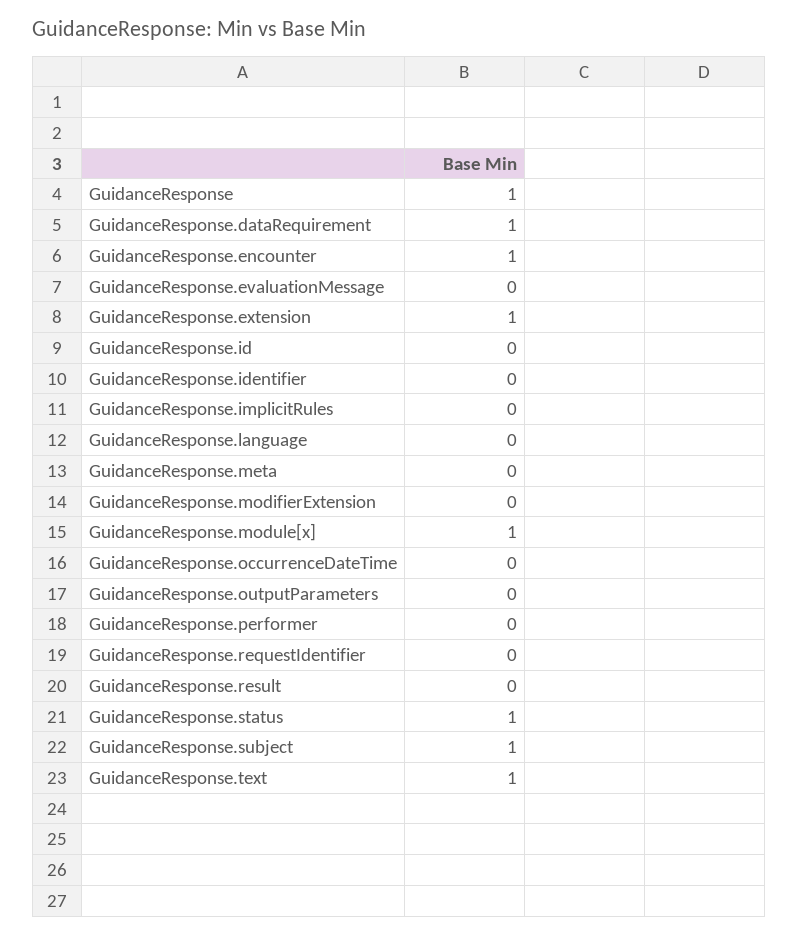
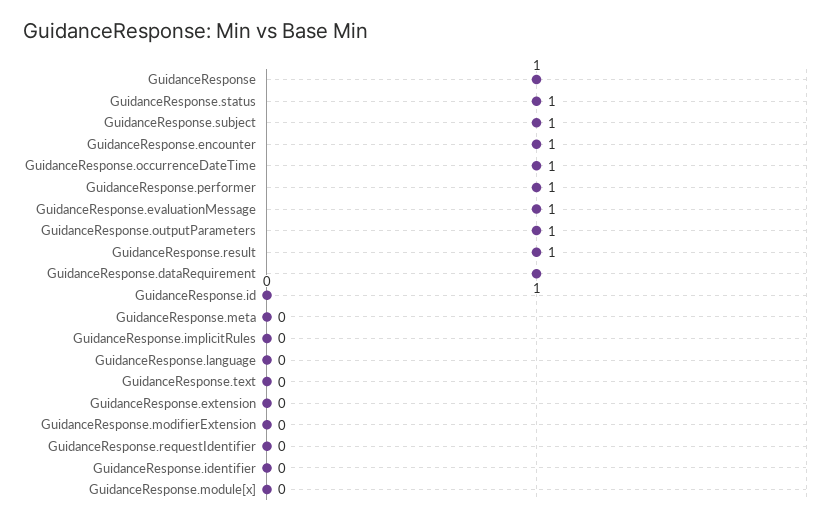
GuidanceResponse.evaluationMessage: 0 -> 1
GuidanceResponse.extension: 1 -> 0
GuidanceResponse.module[x]: 1 -> 0
GuidanceResponse.occurrenceDateTime: 0 -> 1
GuidanceResponse.outputParameters: 0 -> 1
GuidanceResponse.performer: 0 -> 1
GuidanceResponse.result: 0 -> 1
GuidanceResponse.text: 1 -> 0

